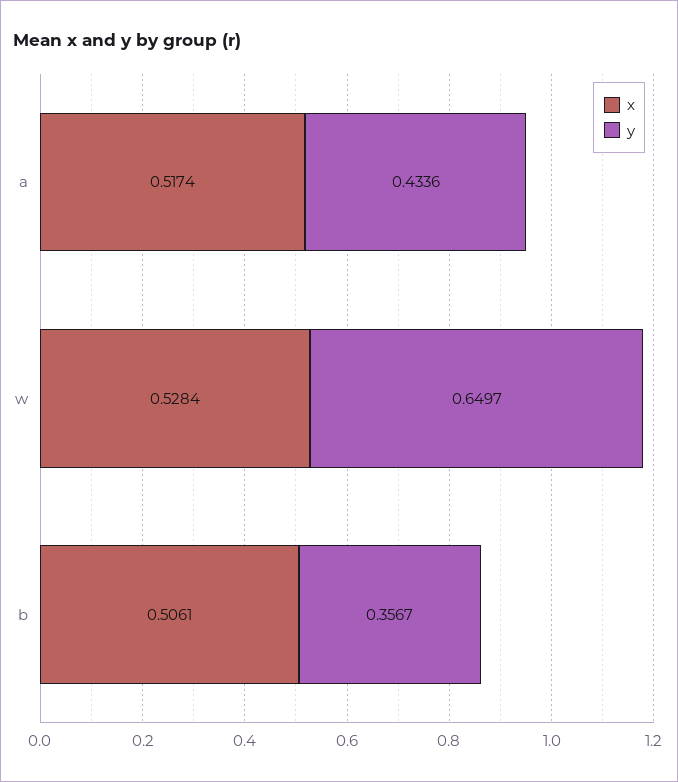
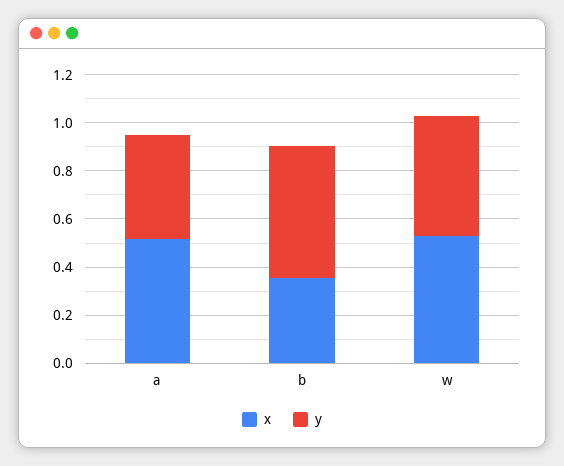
y, w: 0.6497 -> 0.5
x, b: 0.5061 -> 0.35
y, b: 0.3567 -> 0.55

